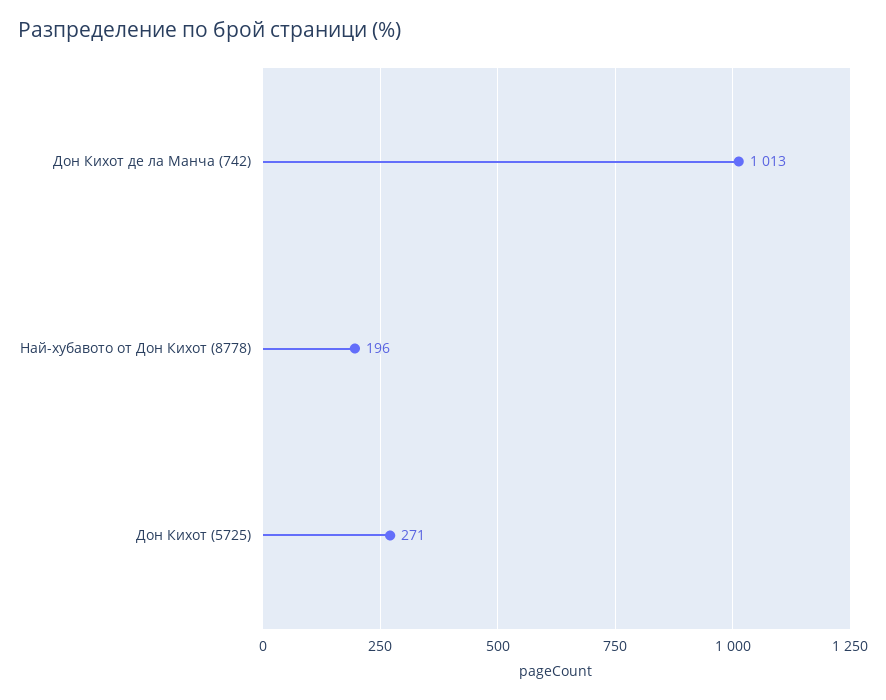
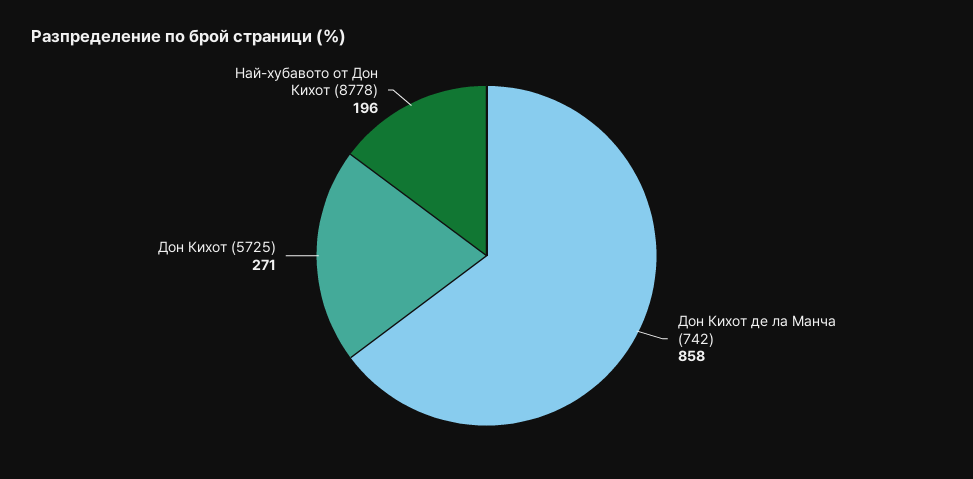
Дон Кихот де ла Манча (742): 1013 -> 858

